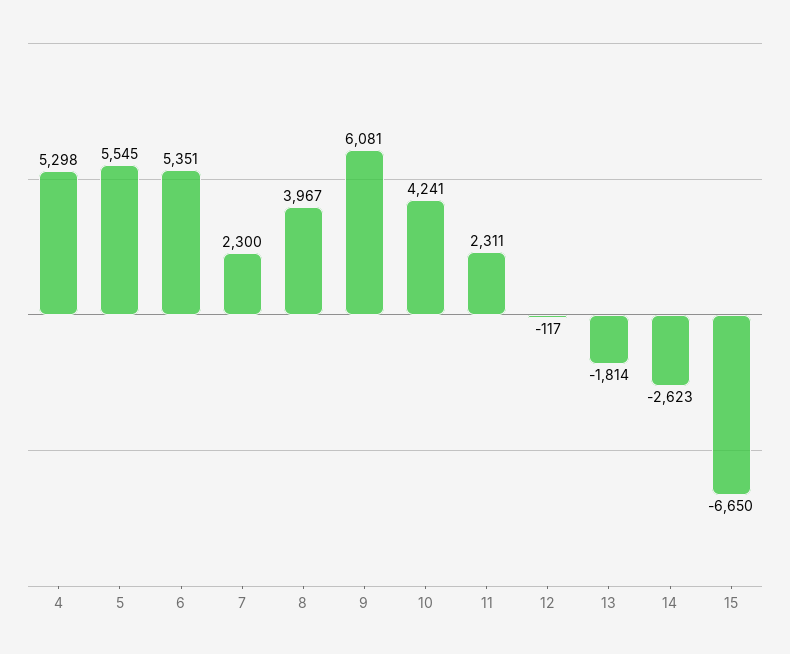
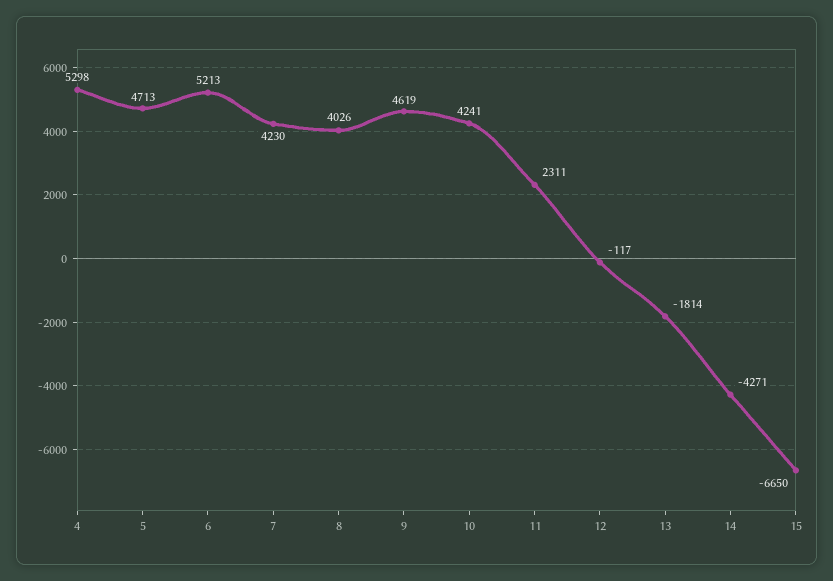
5: 5545 -> 4713
6: 5351 -> 5213
7: 2300 -> 4230
8: 3967 -> 4026
9: 6081 -> 4619
14: -2623 -> -4271

